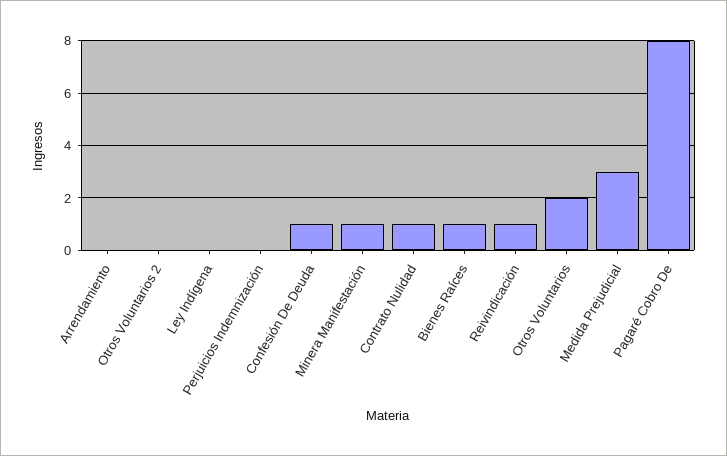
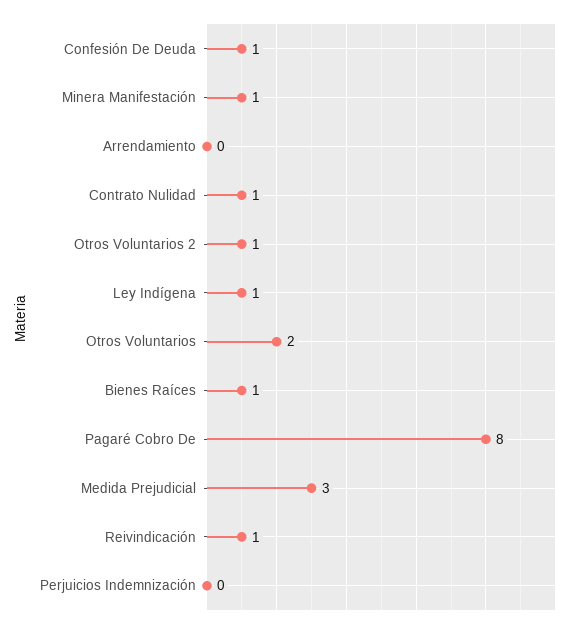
Otros Voluntarios 2: 0 -> 1
Ley Indígena: 0 -> 1

